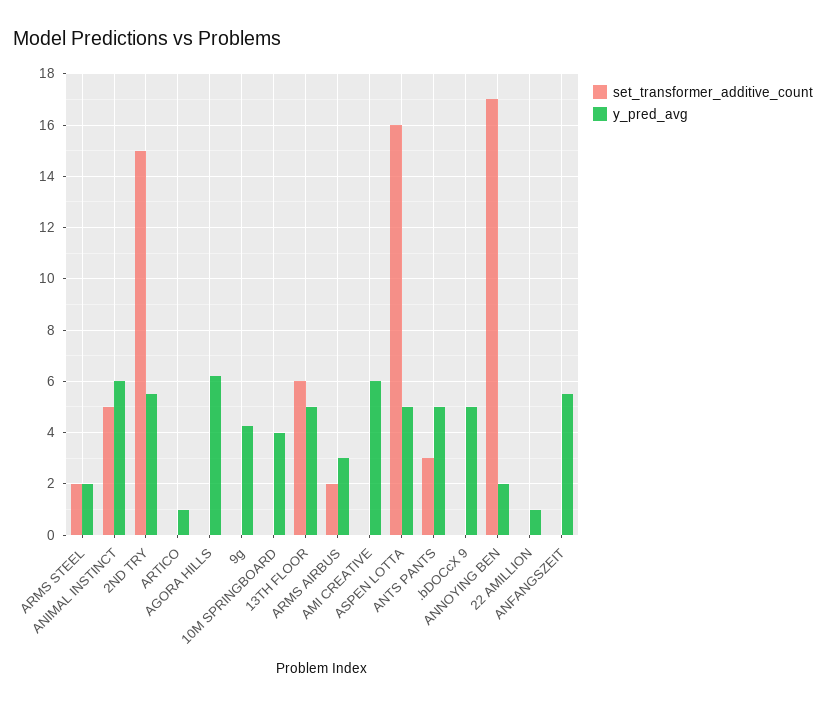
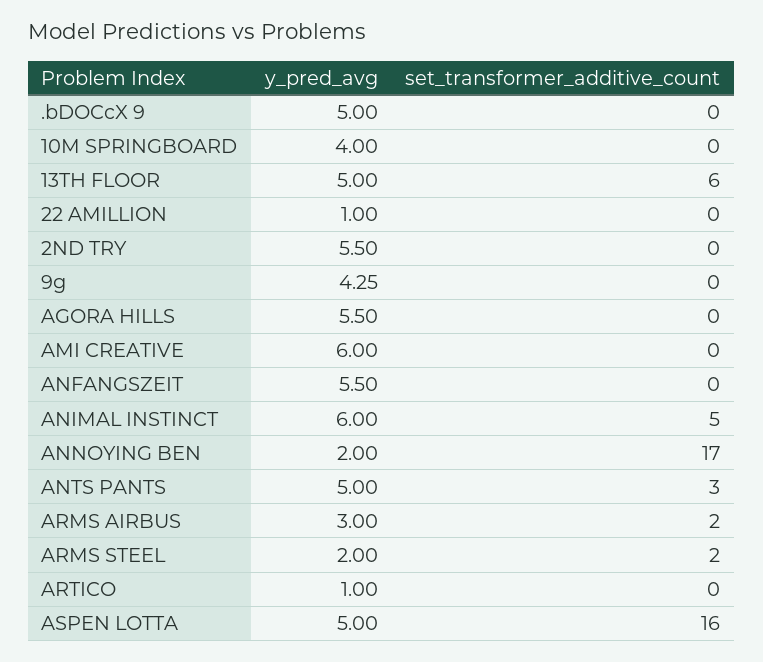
set_transformer_additive_count, 2ND TRY: 15 -> 0
y_pred_avg, AGORA HILLS: 6.25 -> 5.5

